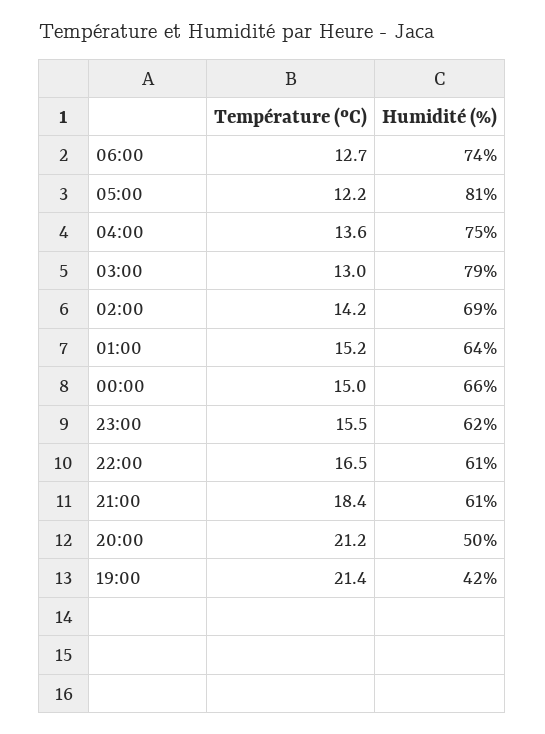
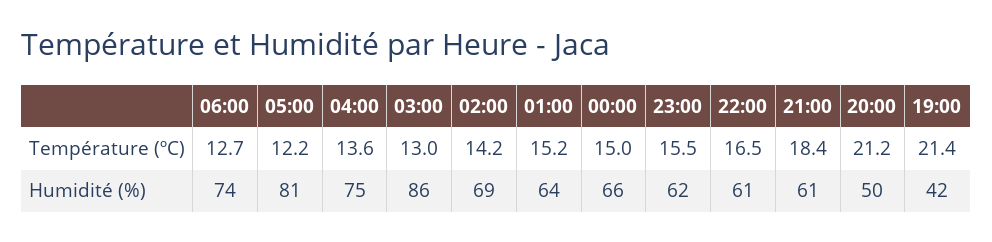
Humidité (%), 03:00: 79 -> 86

